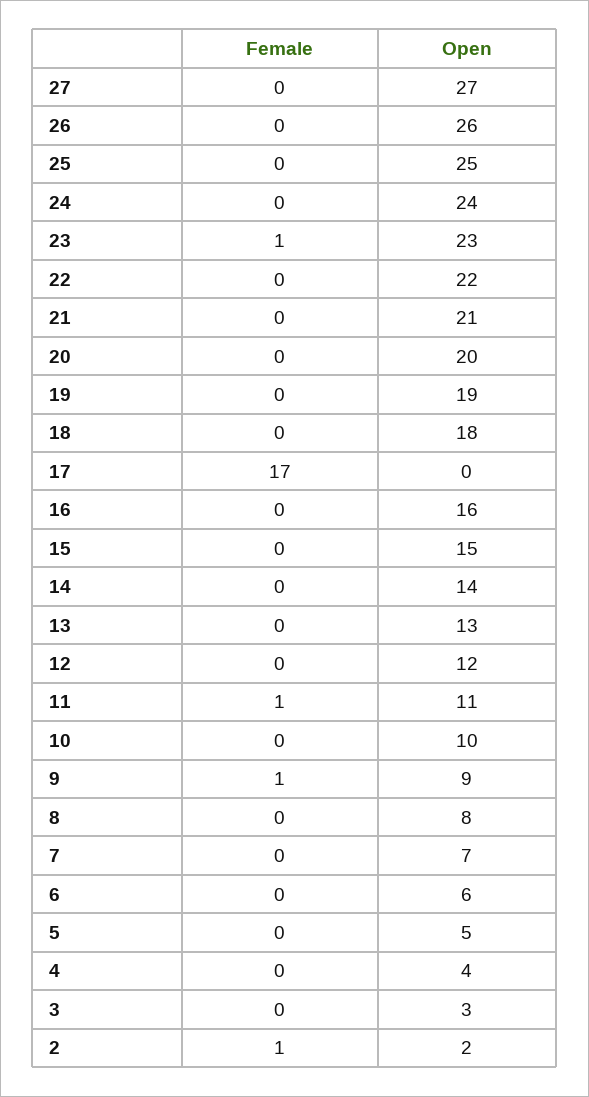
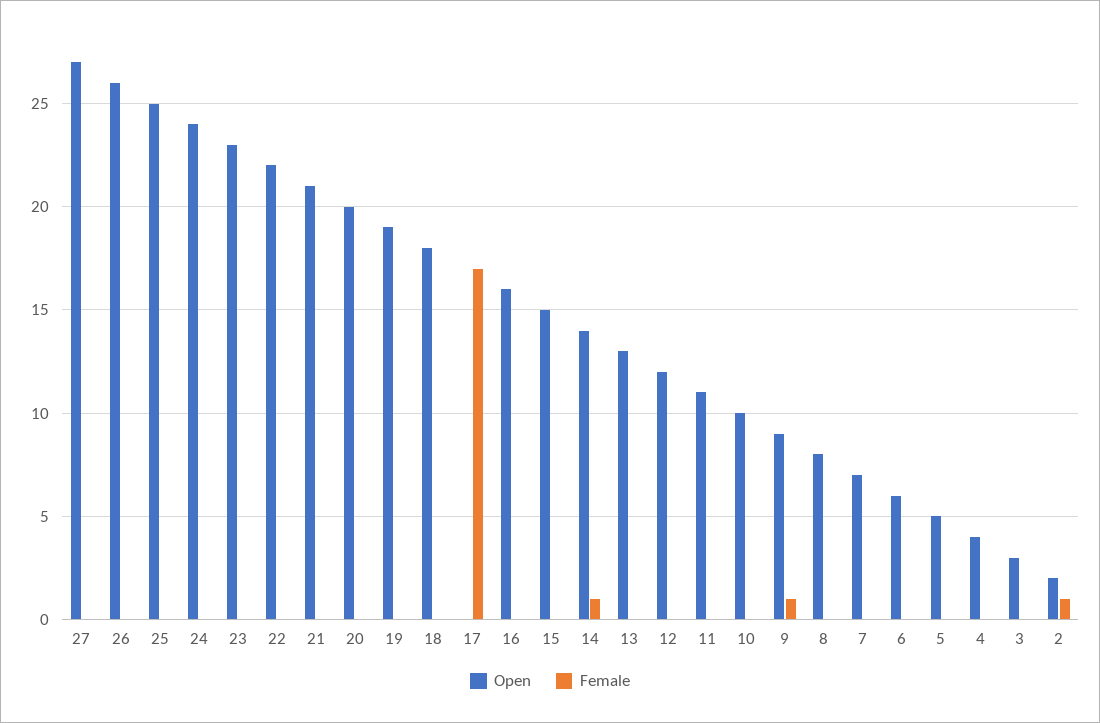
Female, 23: 1 -> 0
Female, 14: 0 -> 1
Female, 11: 1 -> 0

